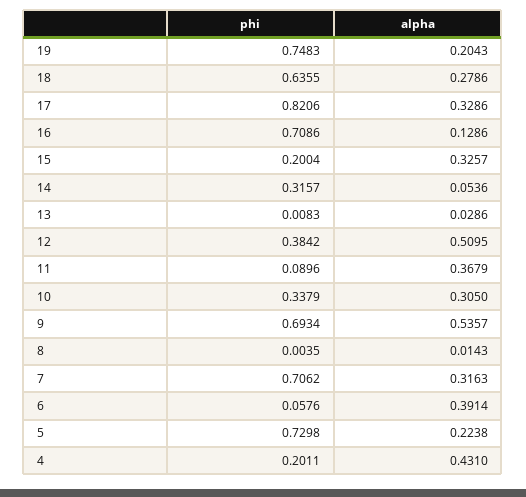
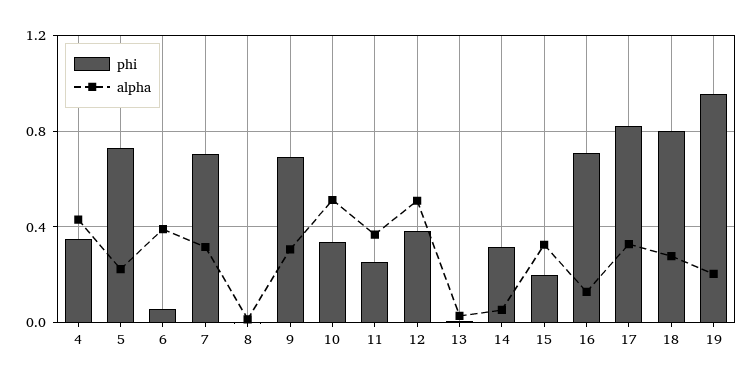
phi, 19: 0.7483 -> 0.95
phi, 18: 0.6355 -> 0.8
phi, 11: 0.0896 -> 0.25
alpha, 10: 0.305 -> 0.5
alpha, 9: 0.5357 -> 0.3
phi, 4: 0.2011 -> 0.35

